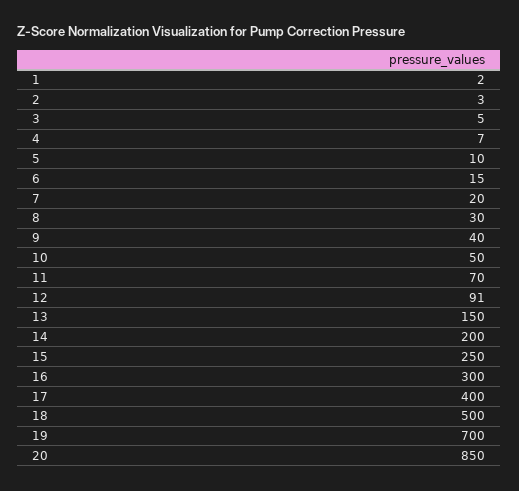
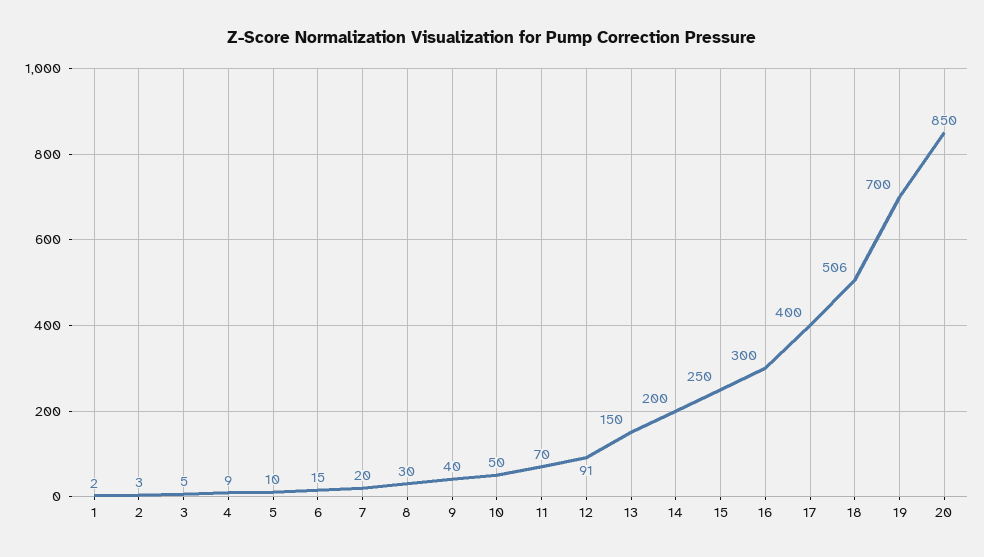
4: 7 -> 9
18: 500 -> 506

